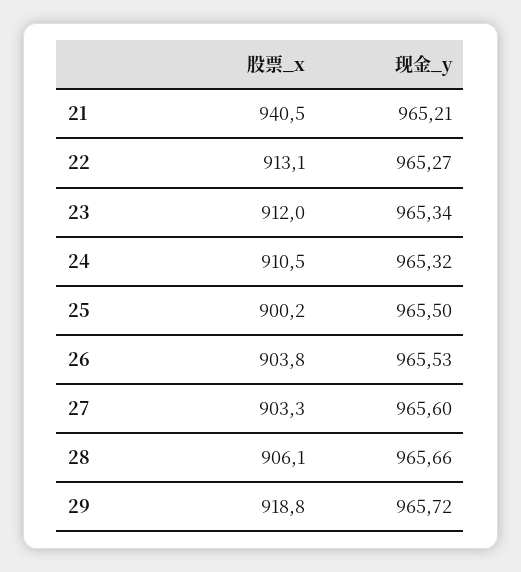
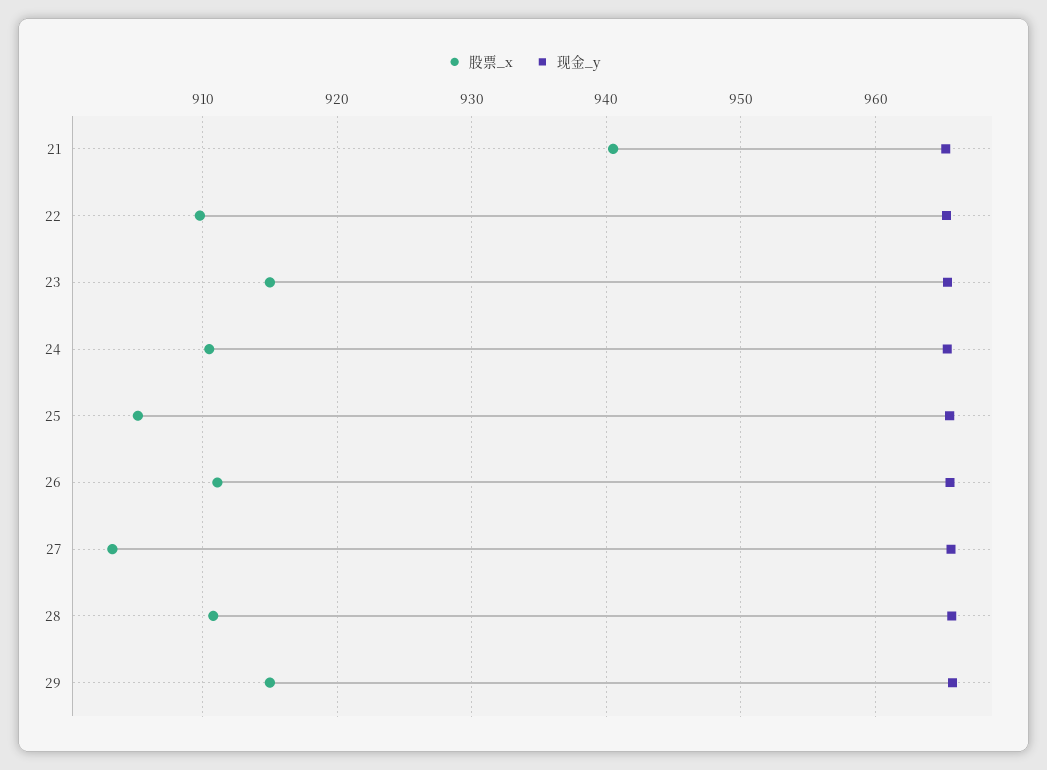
股票_x, 22: 913.1 -> 910
股票_x, 23: 912 -> 915
股票_x, 25: 900.2 -> 905
股票_x, 26: 903.8 -> 911
股票_x, 28: 906.1 -> 911
股票_x, 29: 918.8 -> 915

